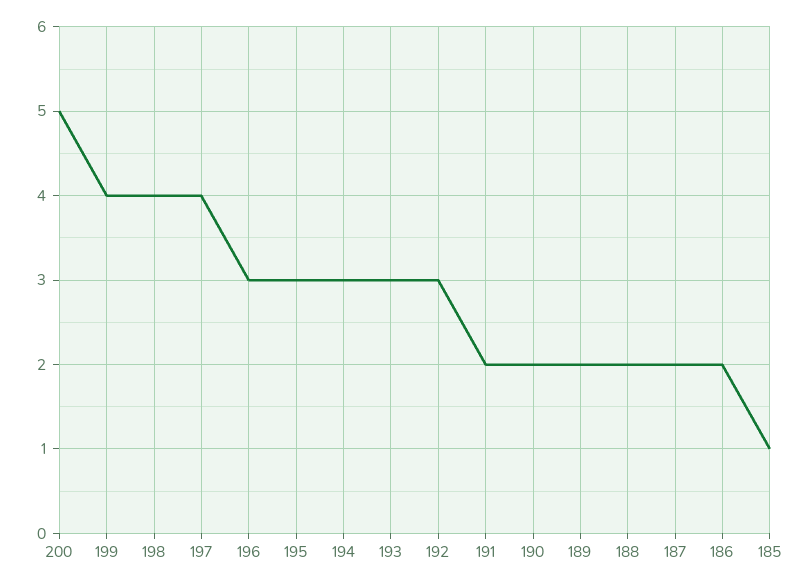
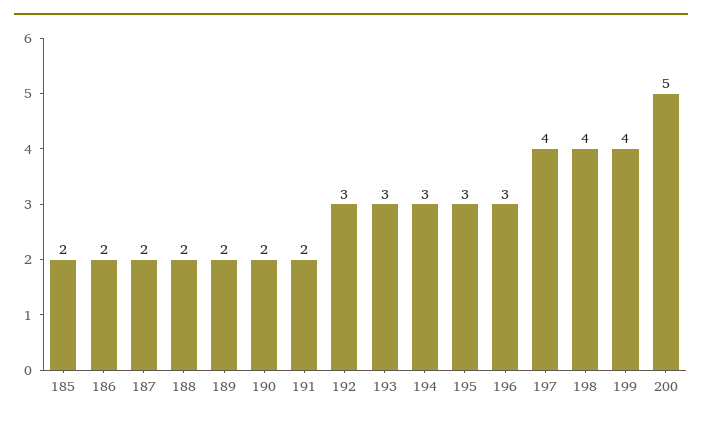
185: 1 -> 2

